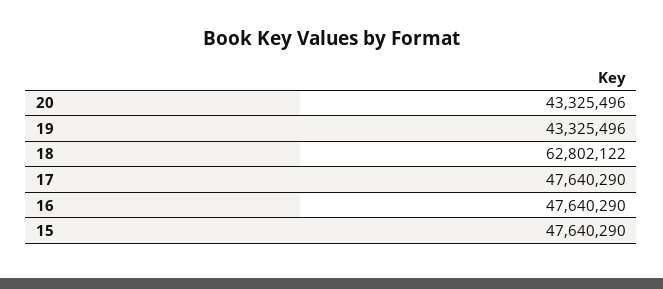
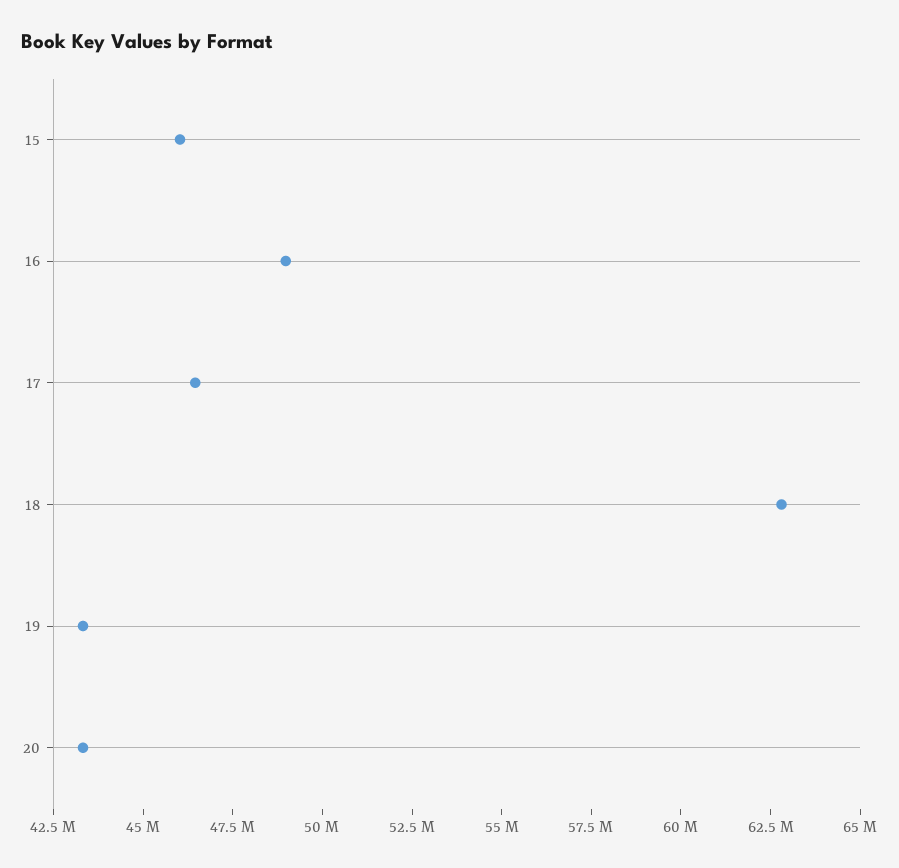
17: 47640290 -> 46500000
16: 47640290 -> 49000000
15: 47640290 -> 46000000

